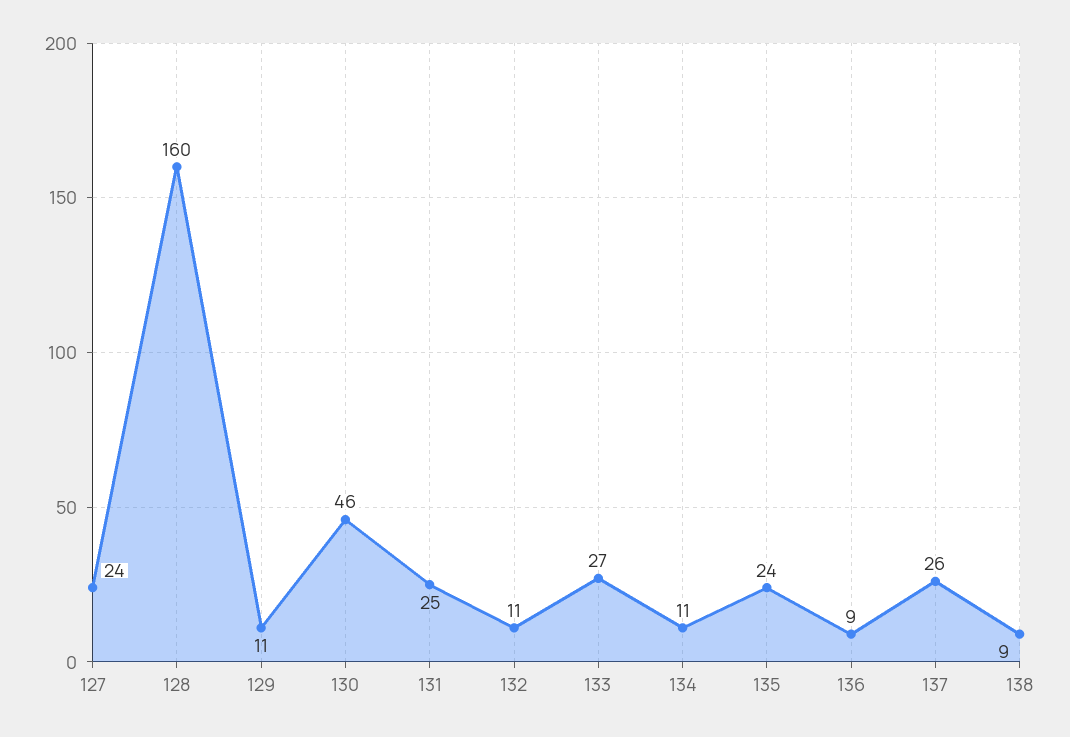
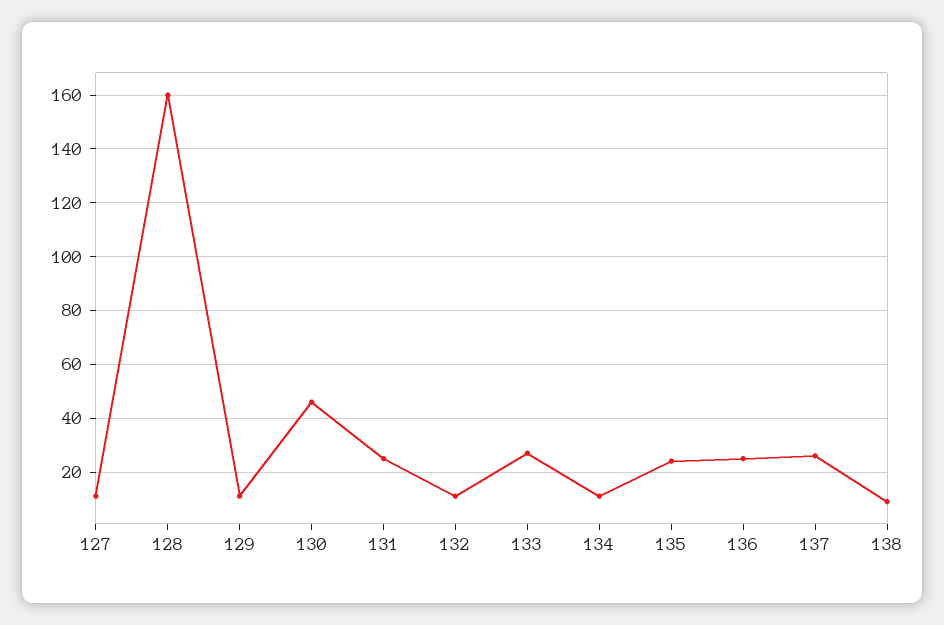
127: 24 -> 10
136: 9 -> 25

